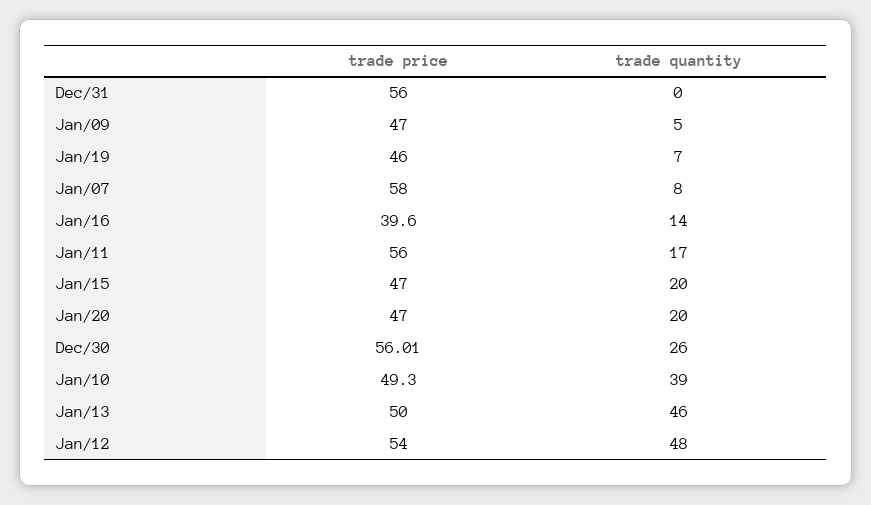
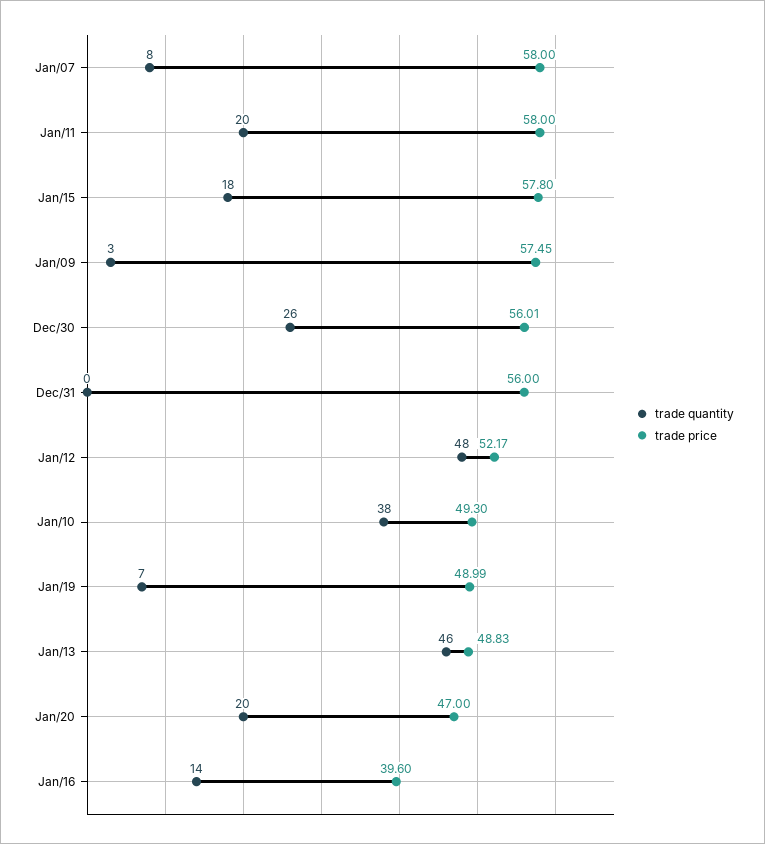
trade price, Jan/09: 47 -> 57.45
trade quantity, Jan/09: 5 -> 3
trade price, Jan/19: 46 -> 48.99
trade price, Jan/11: 56 -> 58
trade quantity, Jan/11: 17 -> 20
trade price, Jan/15: 47 -> 57.8
trade quantity, Jan/15: 20 -> 18
trade quantity, Jan/10: 39 -> 38
trade price, Jan/13: 50 -> 48.83
trade price, Jan/12: 54 -> 52.17

